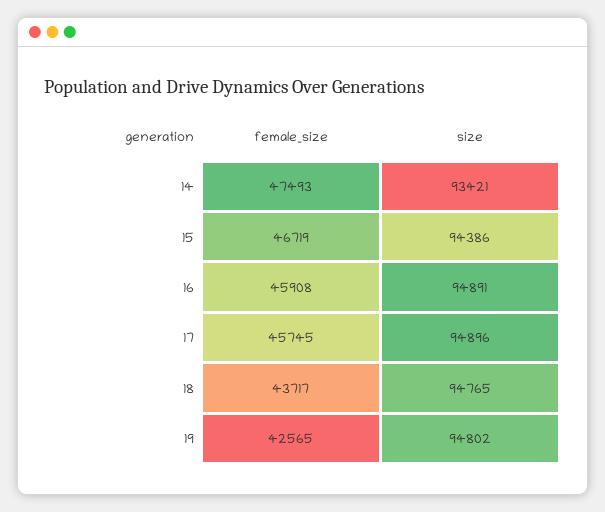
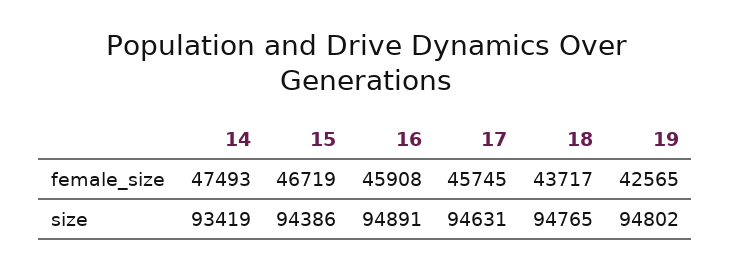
size, 14: 93421 -> 93419
size, 17: 94896 -> 94631

